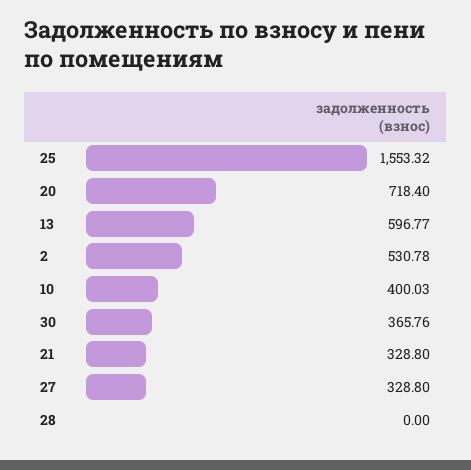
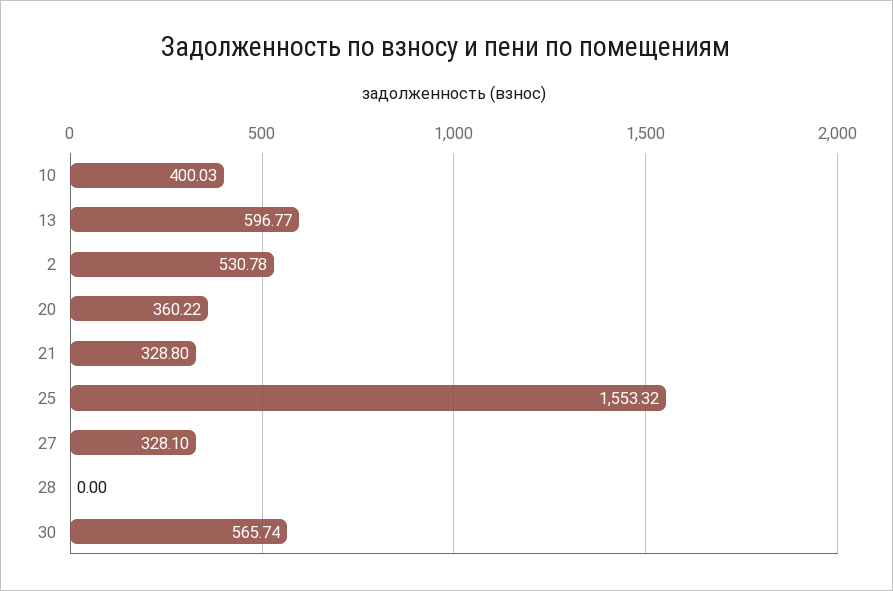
20: 718.4 -> 360.22
30: 365.76 -> 565.74
27: 328.8 -> 328.1

